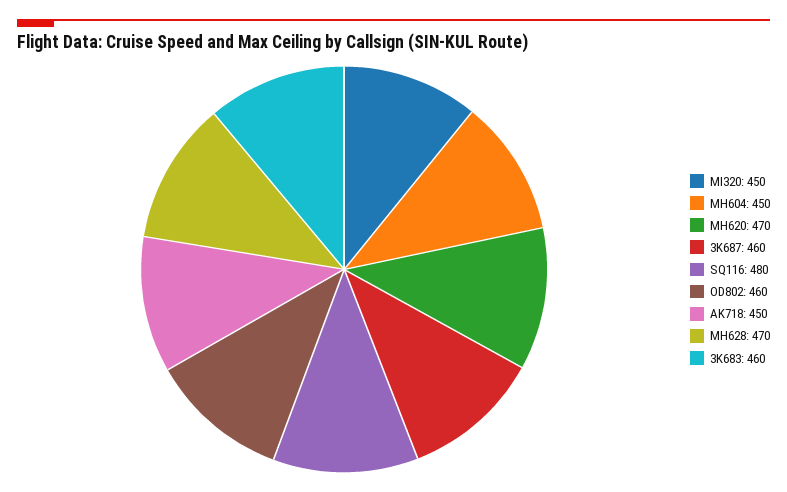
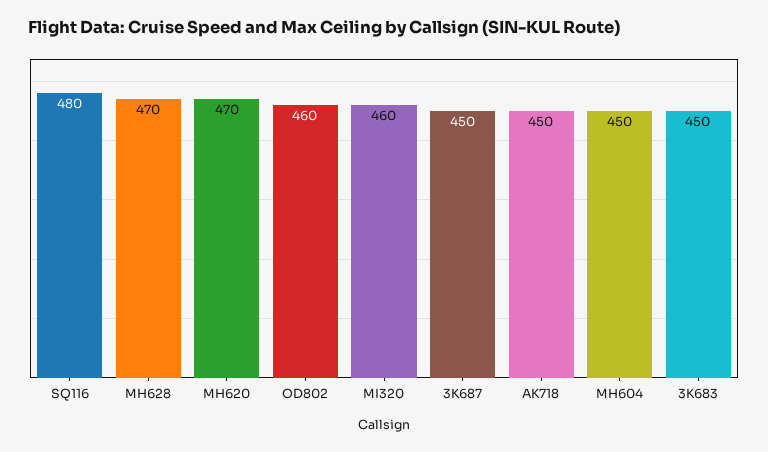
MI320: 450 -> 460
3K687: 460 -> 450
3K683: 460 -> 450

